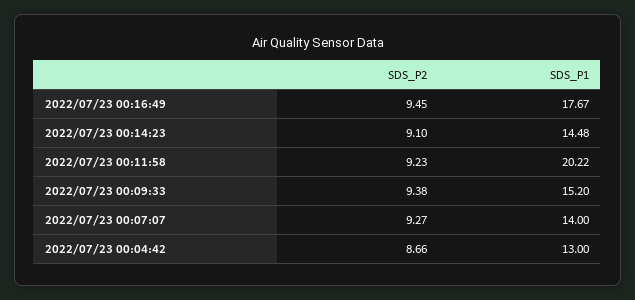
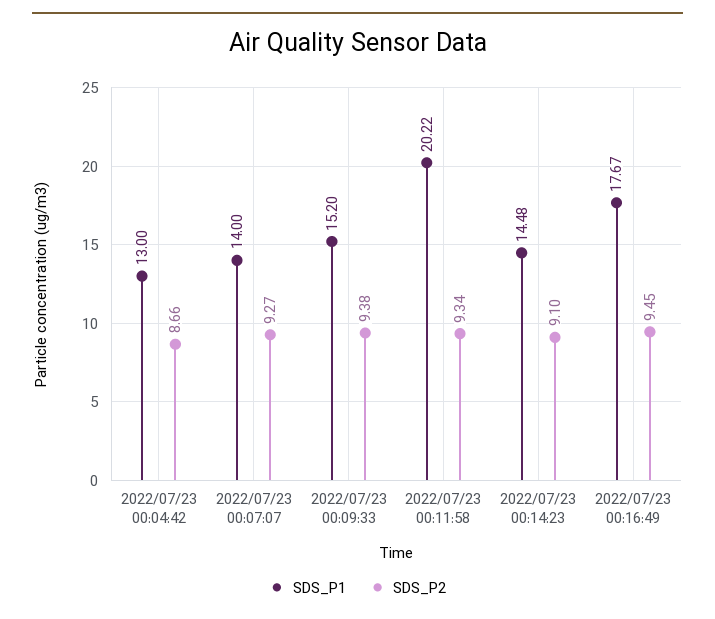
SDS_P2, 2022/07/23 00:11:58: 9.23 -> 9.34

